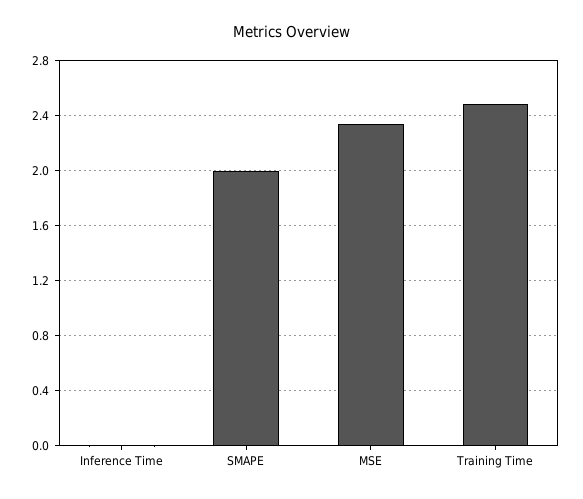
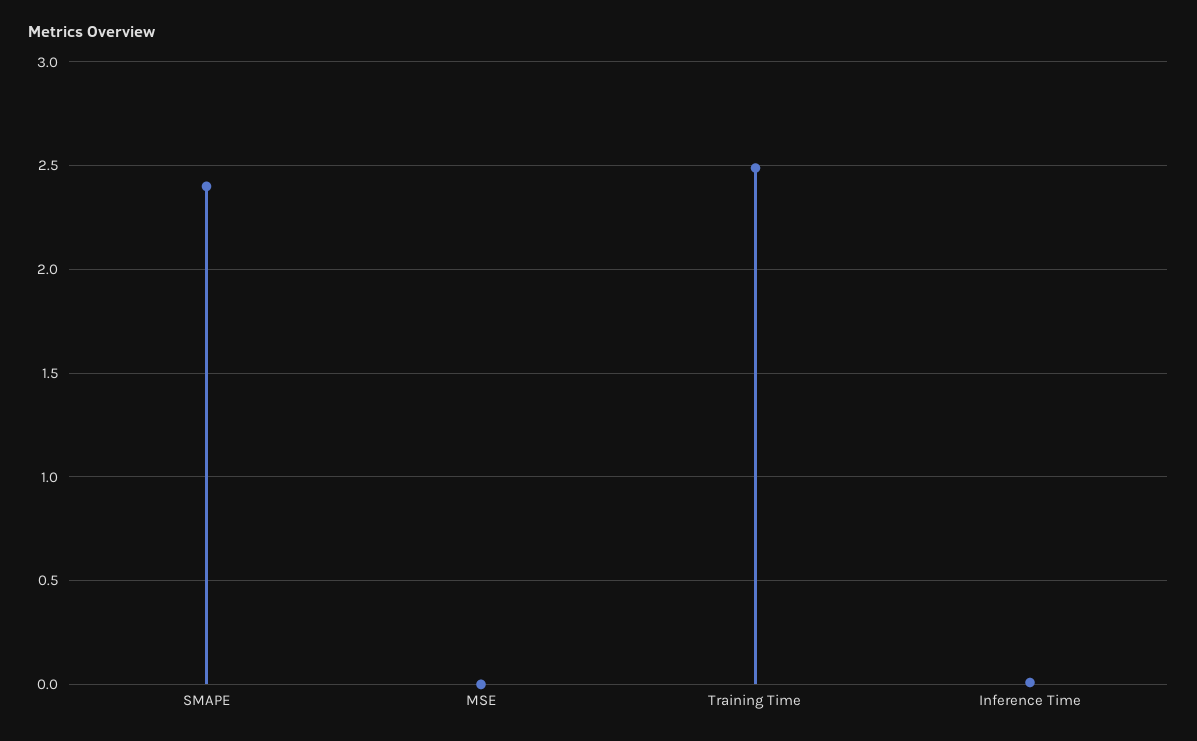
SMAPE: 2 -> 2.4
MSE: 2.35 -> 0

